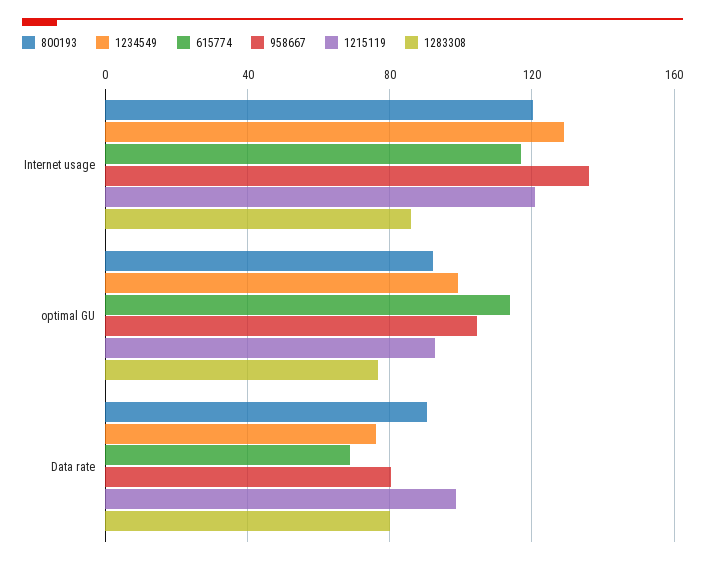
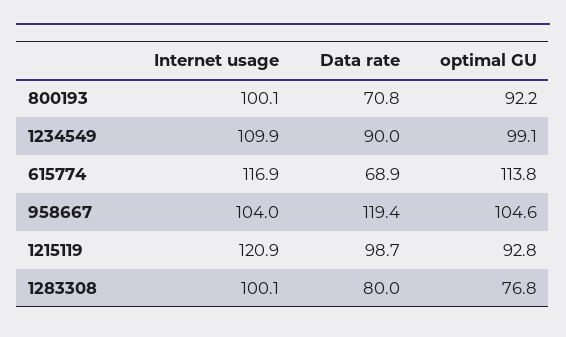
800193, Internet usage: 120 -> 100.1
1234549, Internet usage: 130 -> 109.9
958667, Internet usage: 135 -> 104
1283308, Internet usage: 85 -> 100.1
800193, Data rate: 90 -> 70.8
1234549, Data rate: 75 -> 90
958667, Data rate: 80 -> 119.4

